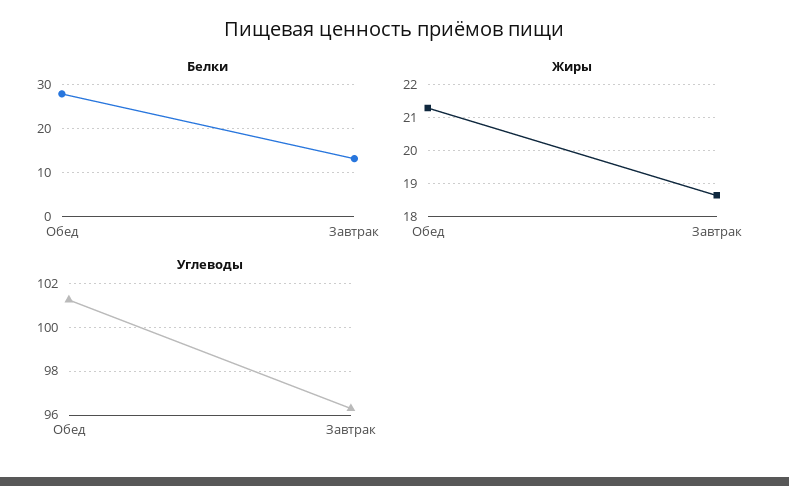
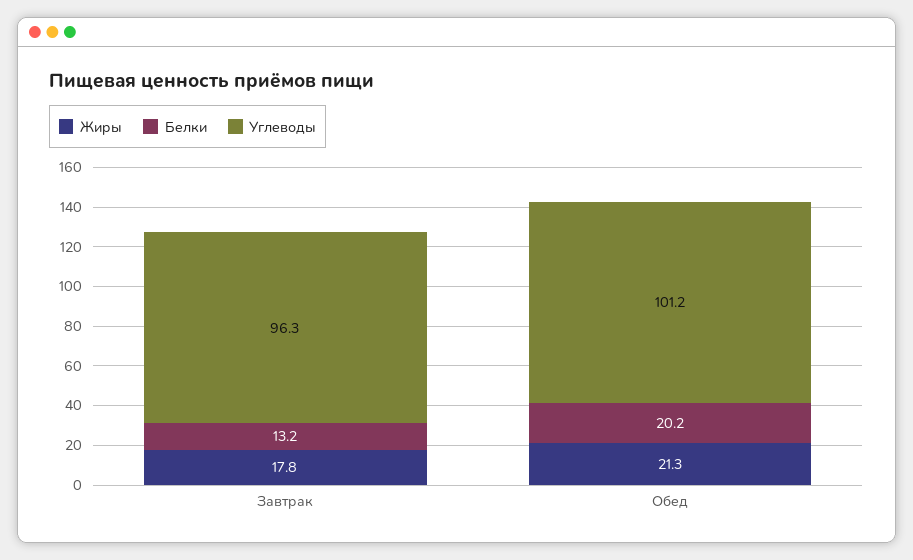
Белки, Обед: 28 -> 20.2
Жиры, Завтрак: 18.6 -> 17.8

